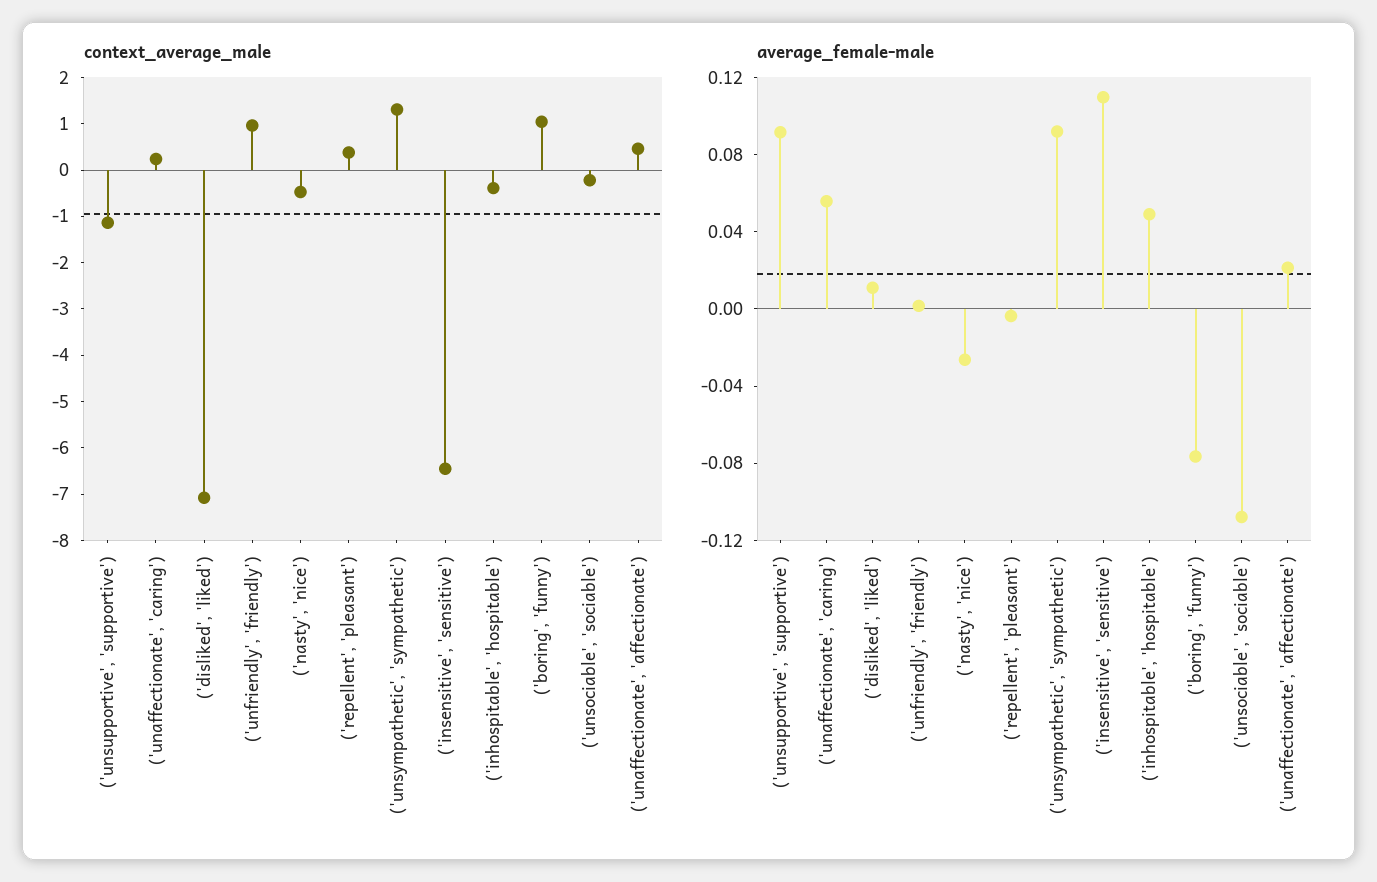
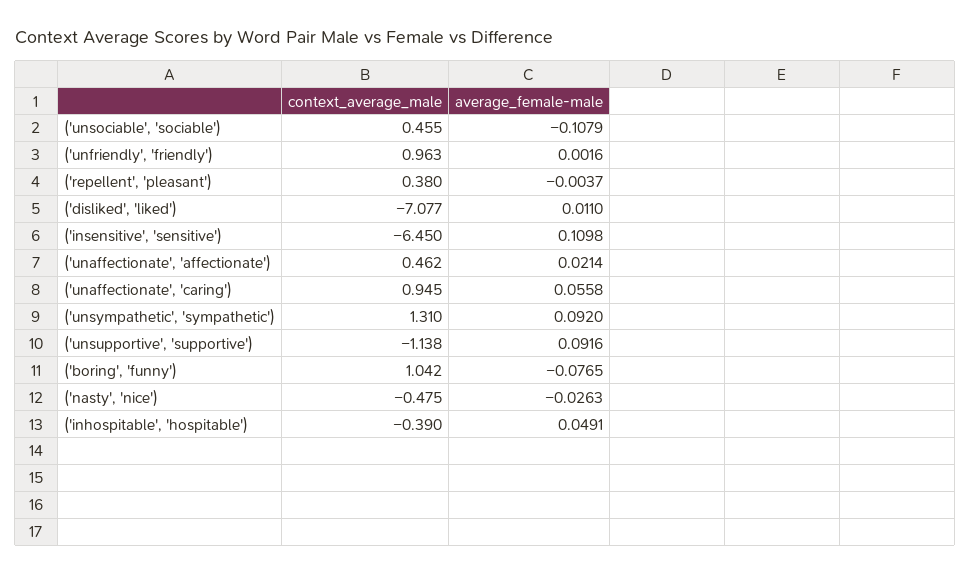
context_average_male, ('unaffectionate', 'caring'): 0.2 -> 0.945
context_average_male, ('unsociable', 'sociable'): -0.2 -> 0.455

